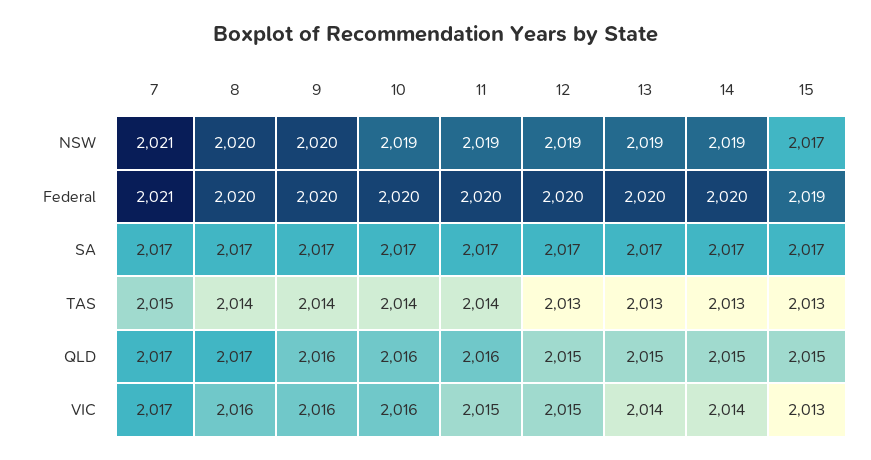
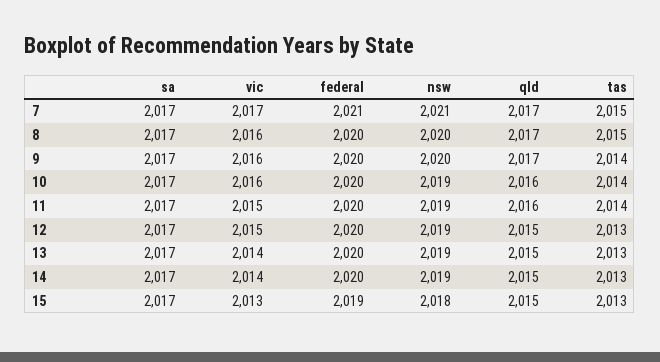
15, NSW: 2017 -> 2018
8, TAS: 2014 -> 2015
9, QLD: 2016 -> 2017

